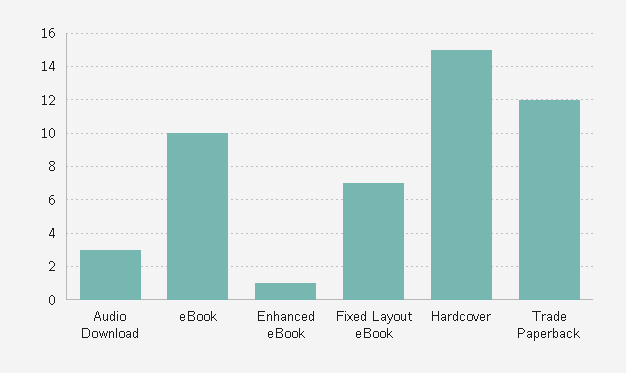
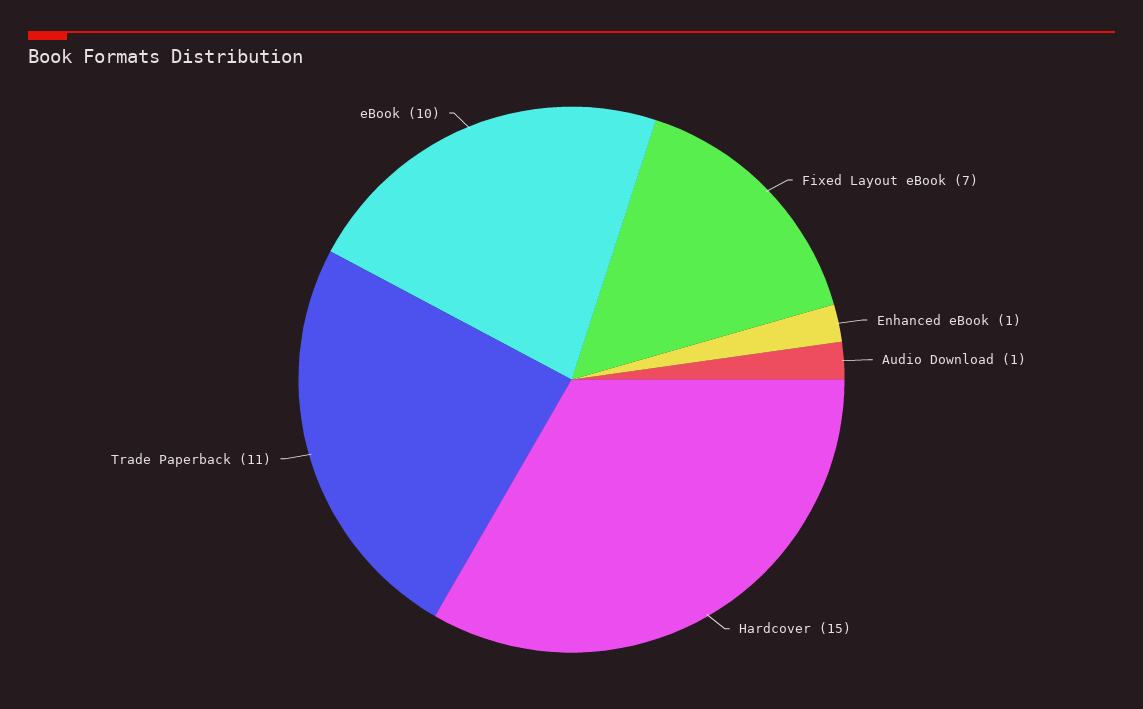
Audio Download: 3 -> 1
Trade Paperback: 12 -> 11

